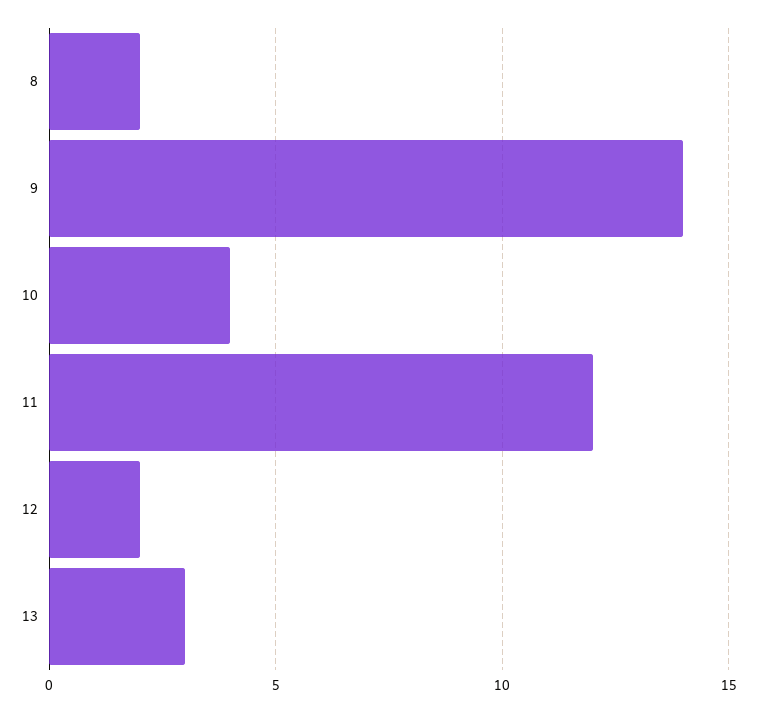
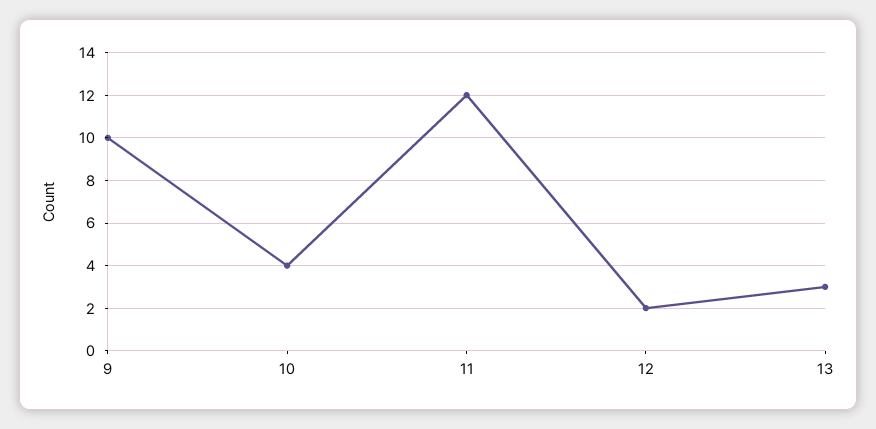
8: 2 -> none
9: 14 -> 10

